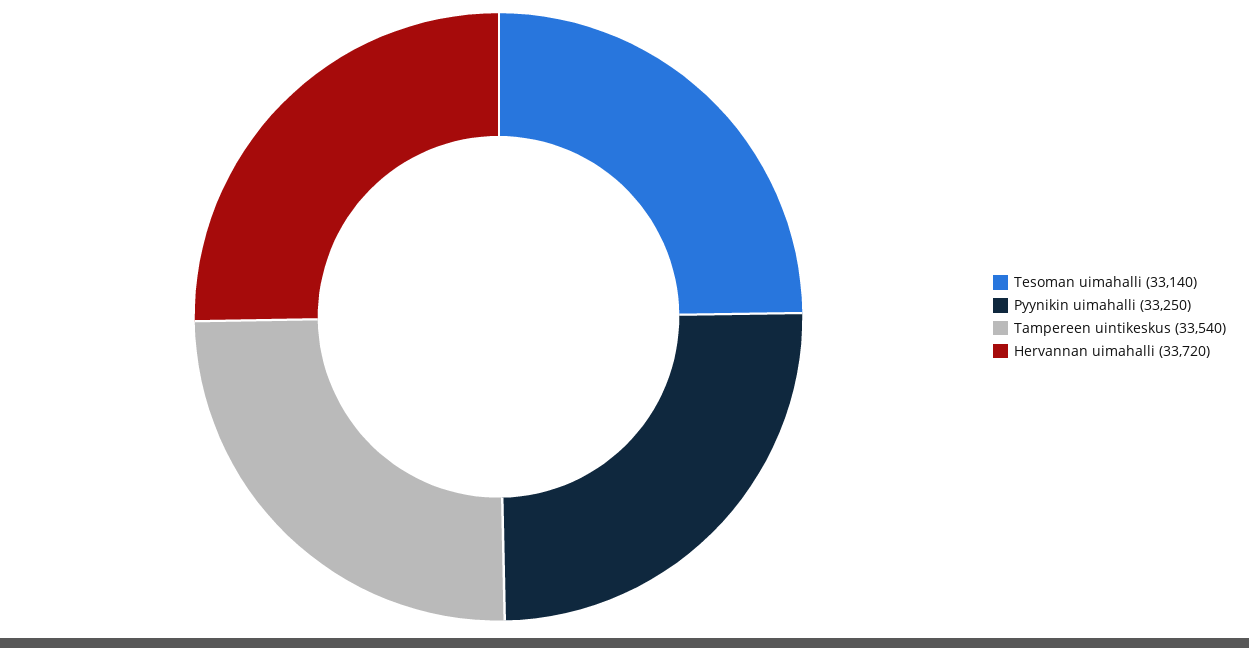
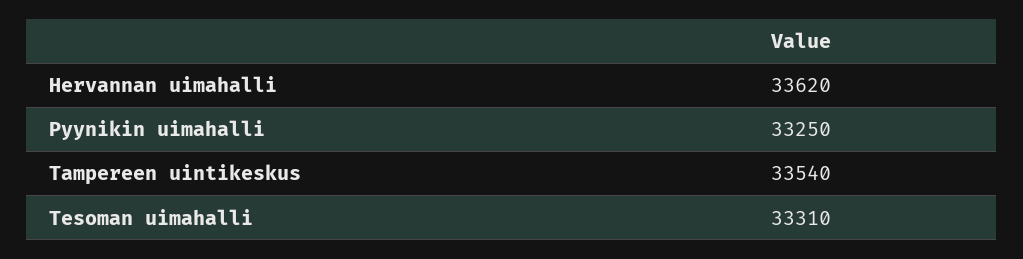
Tesoman uimahalli: 33140 -> 33310
Hervannan uimahalli: 33720 -> 33620

